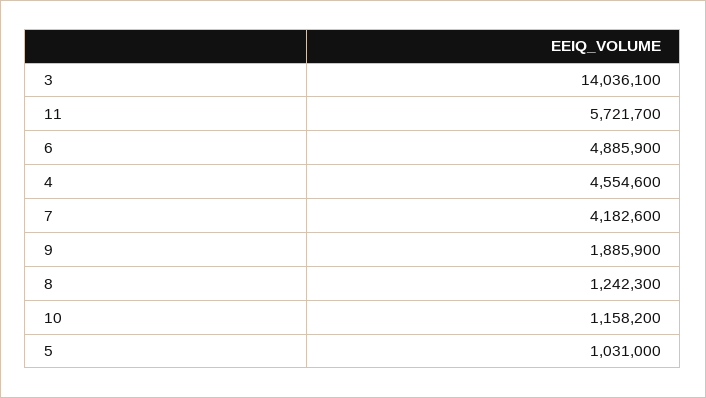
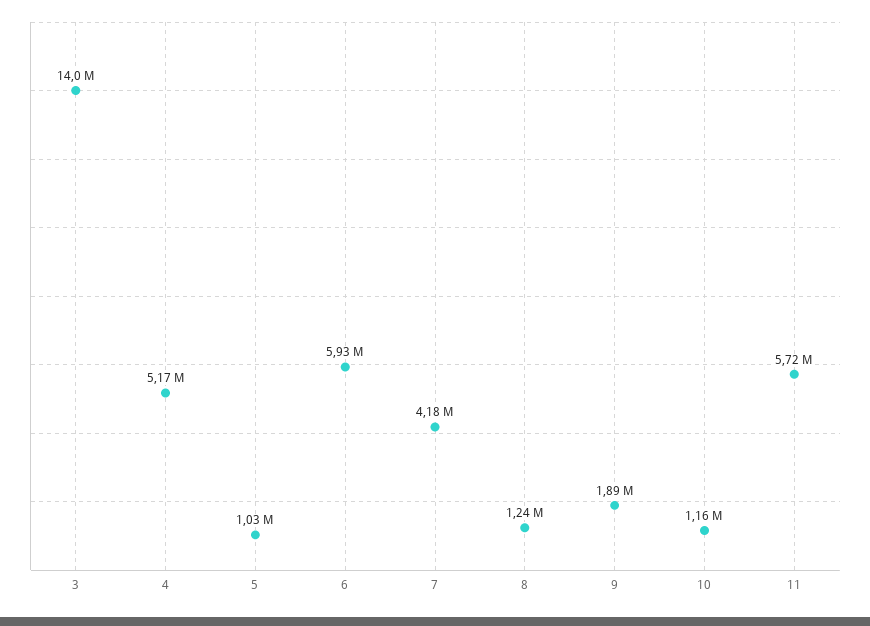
6: 4885900 -> 5930000
4: 4554600 -> 5170000

